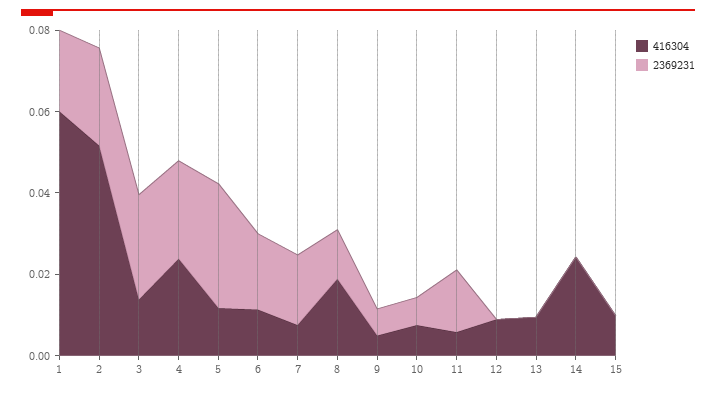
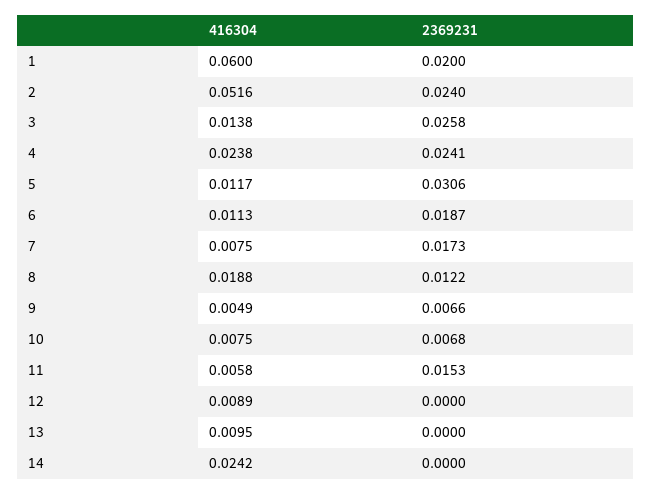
416304, 15: 0.01 -> none
2369231, 15: 0 -> none

